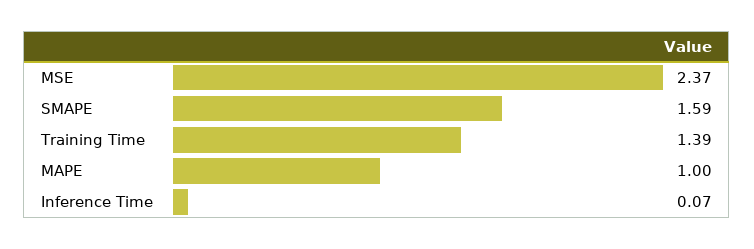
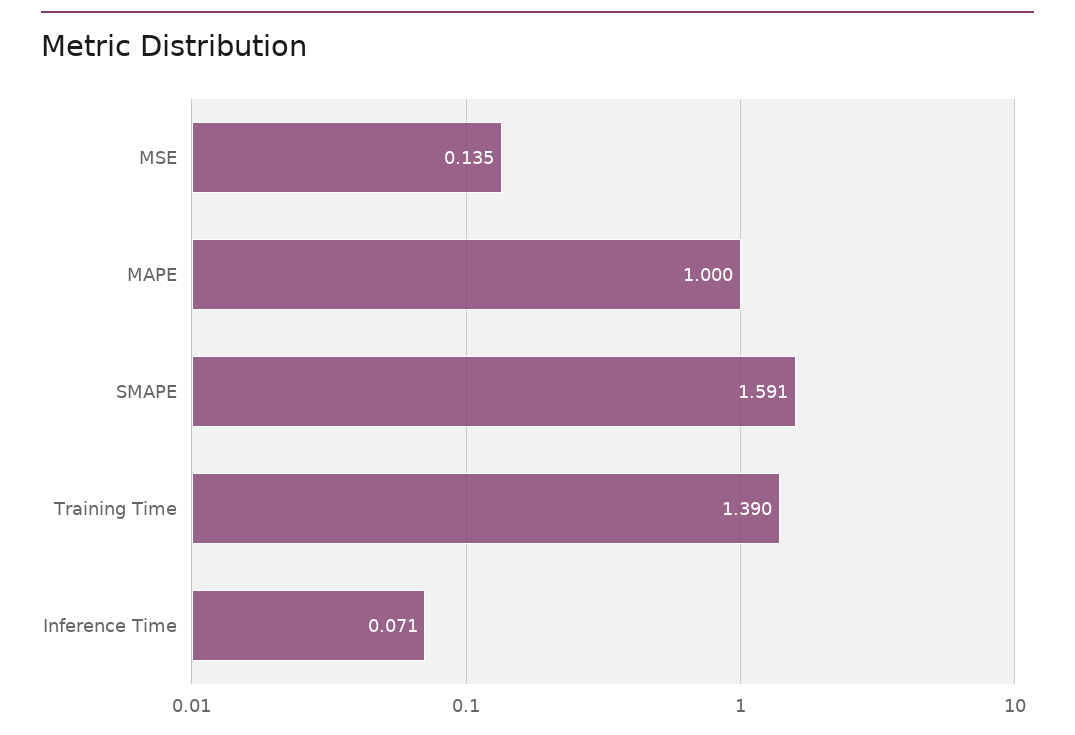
MSE: 2.37 -> 0.135

